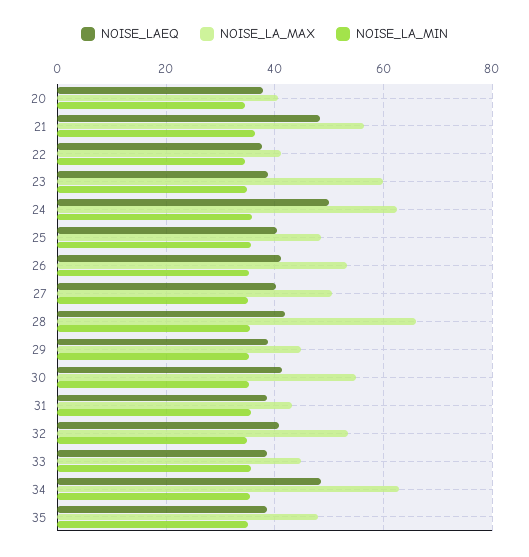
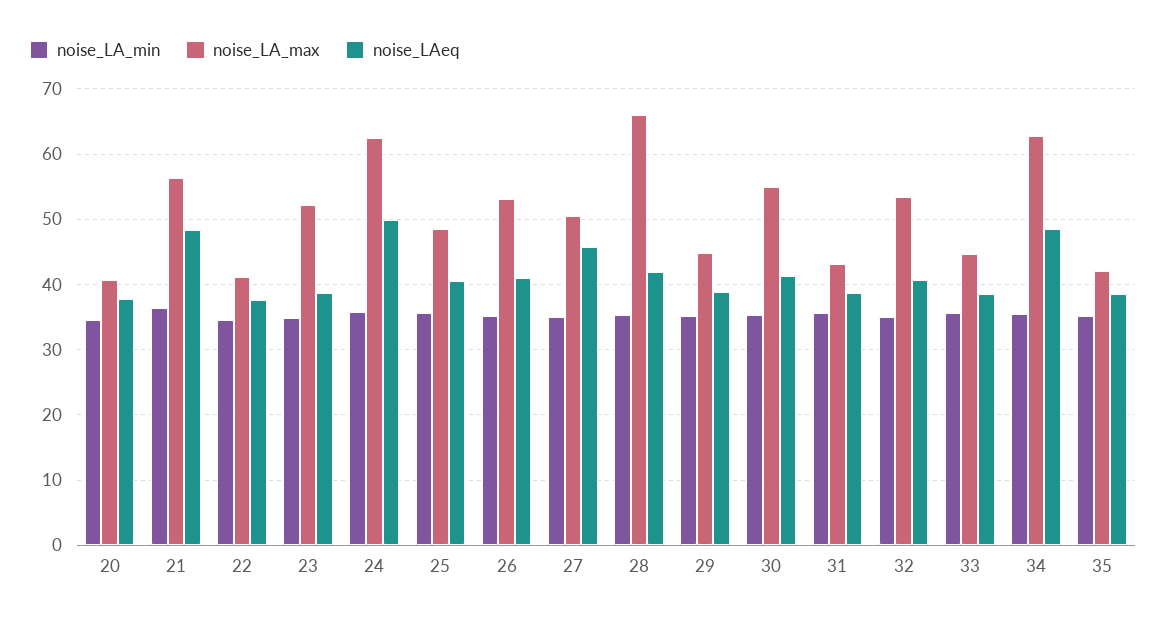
NOISE_LA_MAX, 23: 60 -> 52
NOISE_LAEQ, 27: 40 -> 46
NOISE_LA_MAX, 35: 48 -> 42

